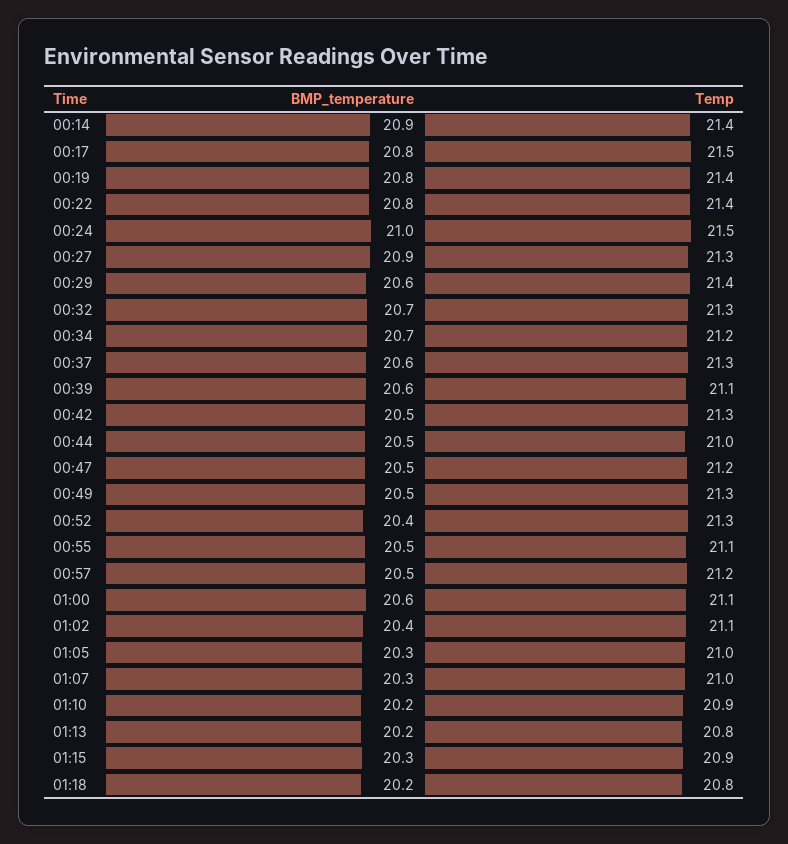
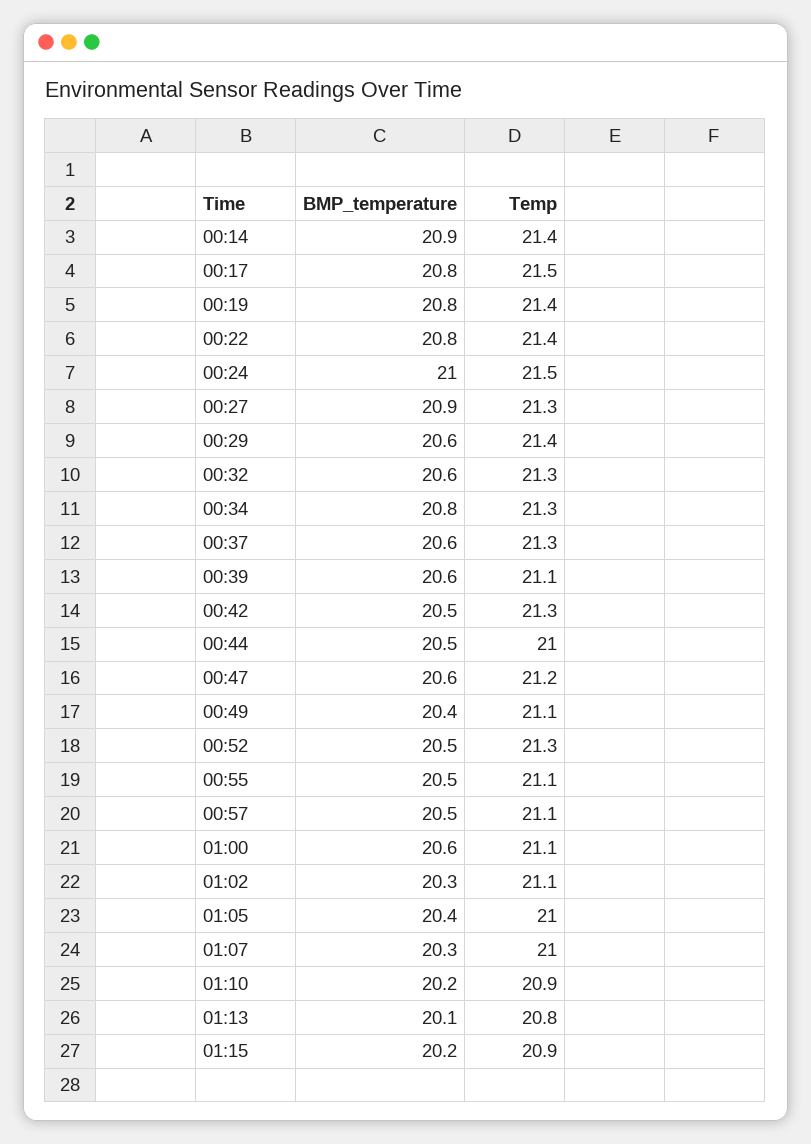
BMP_temperature, 00:32: 20.7 -> 20.6
BMP_temperature, 00:34: 20.7 -> 20.8
Temp, 00:34: 21.2 -> 21.3
BMP_temperature, 00:47: 20.5 -> 20.6
BMP_temperature, 00:49: 20.5 -> 20.4
Temp, 00:49: 21.3 -> 21.1
BMP_temperature, 00:52: 20.4 -> 20.5
Temp, 00:57: 21.2 -> 21.1
BMP_temperature, 01:02: 20.4 -> 20.3
BMP_temperature, 01:05: 20.3 -> 20.4
BMP_temperature, 01:13: 20.2 -> 20.1
BMP_temperature, 01:15: 20.3 -> 20.2
BMP_temperature, 01:18: 20.2 -> none
Temp, 01:18: 20.8 -> none

